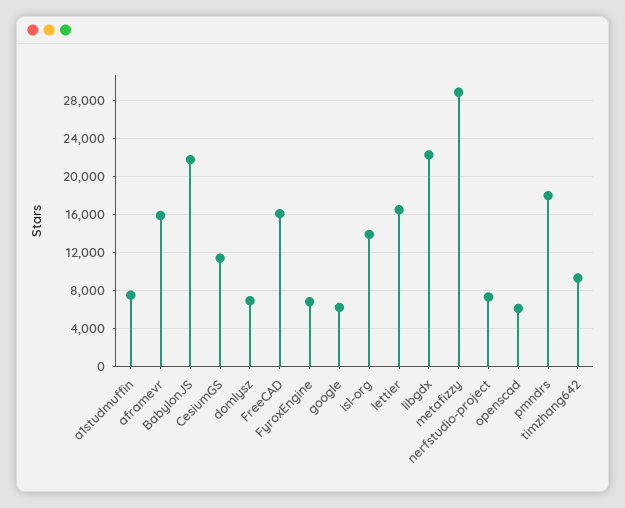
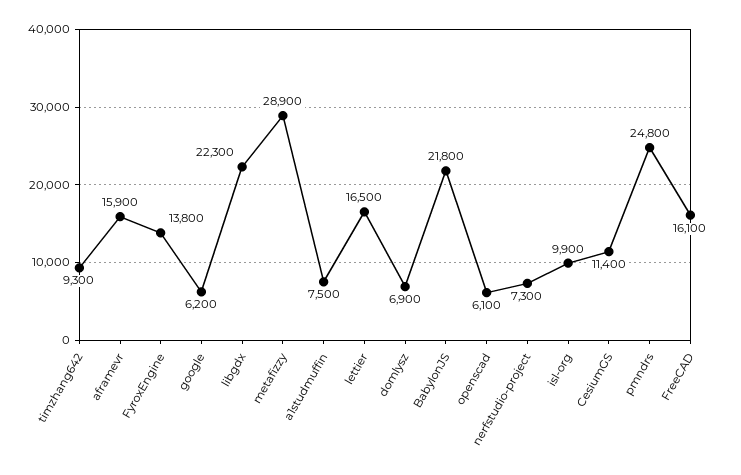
FyroxEngine: 7000 -> 13800
isl-org: 14000 -> 9900
pmndrs: 18000 -> 24800

